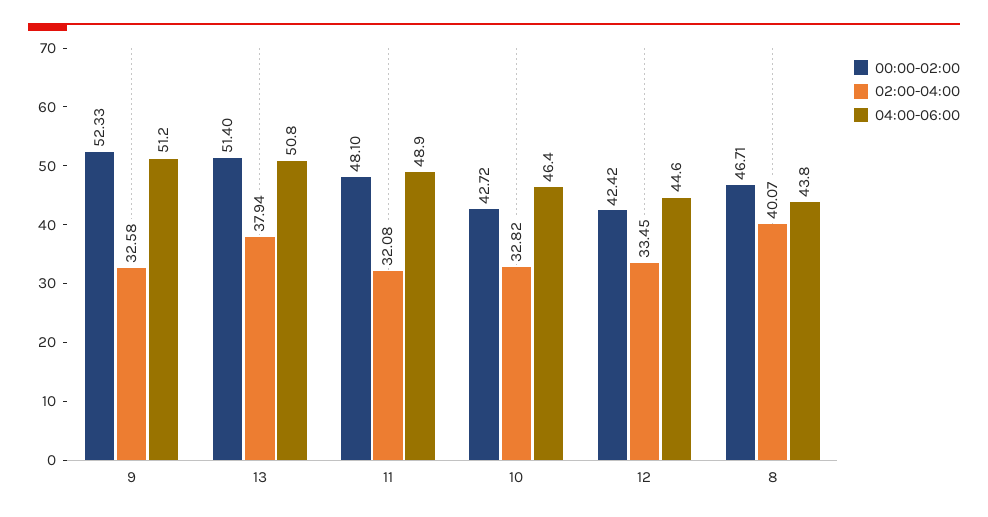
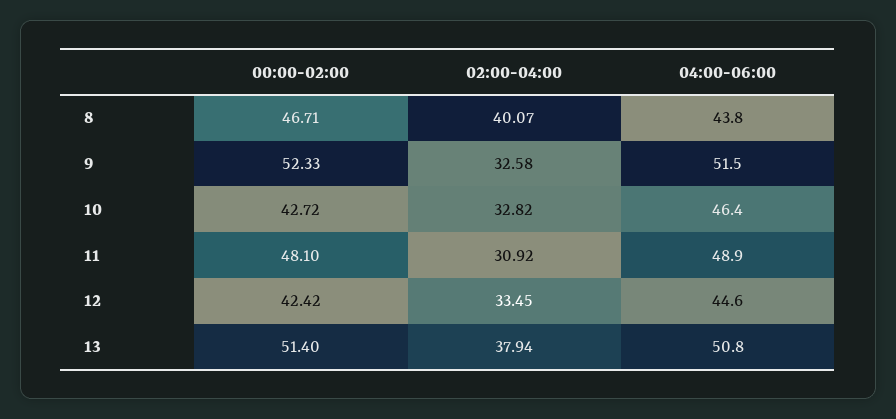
04:00-06:00, 9: 51.2 -> 51.5
02:00-04:00, 11: 32.08 -> 30.92

